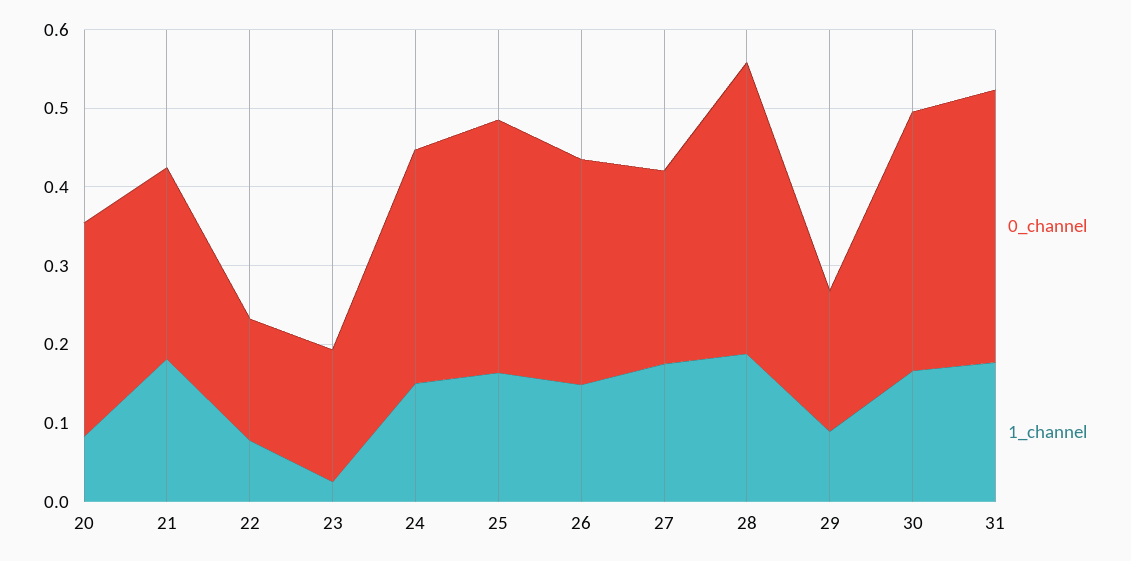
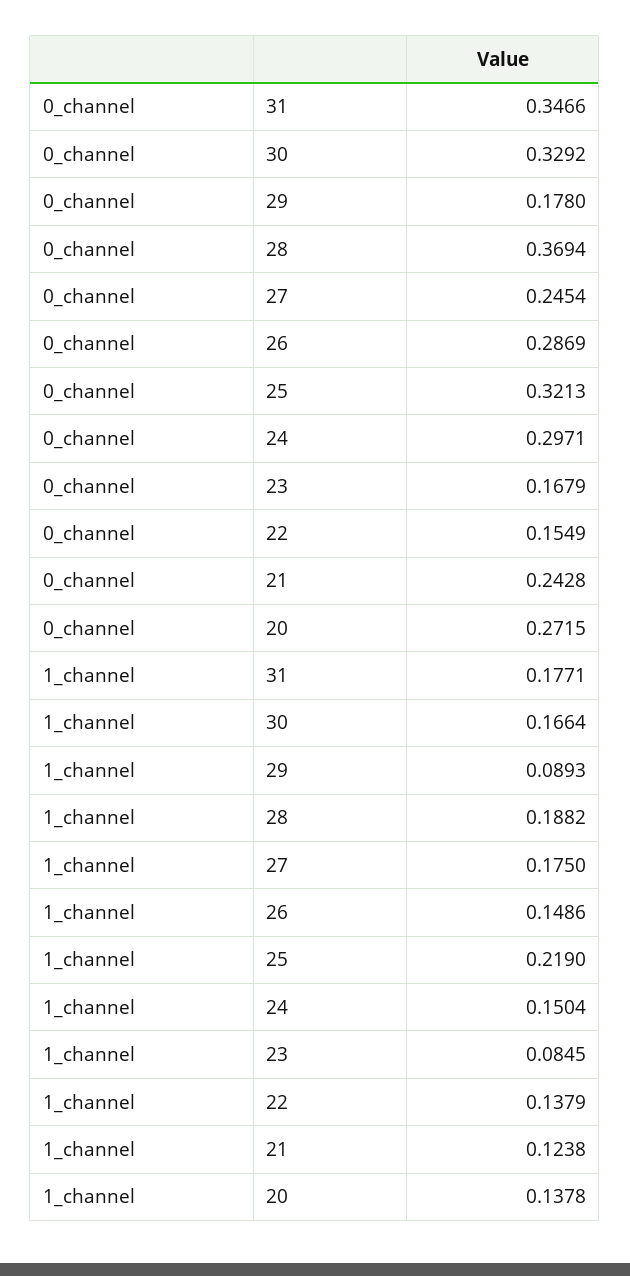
1_channel, 20: 0.08 -> 0.1378
1_channel, 21: 0.18 -> 0.1238
1_channel, 22: 0.08 -> 0.1379
1_channel, 23: 0.02 -> 0.0845
1_channel, 25: 0.16 -> 0.219

